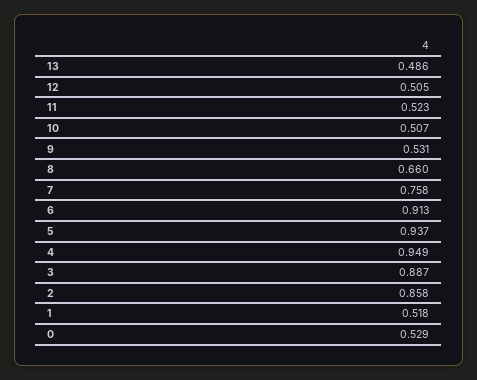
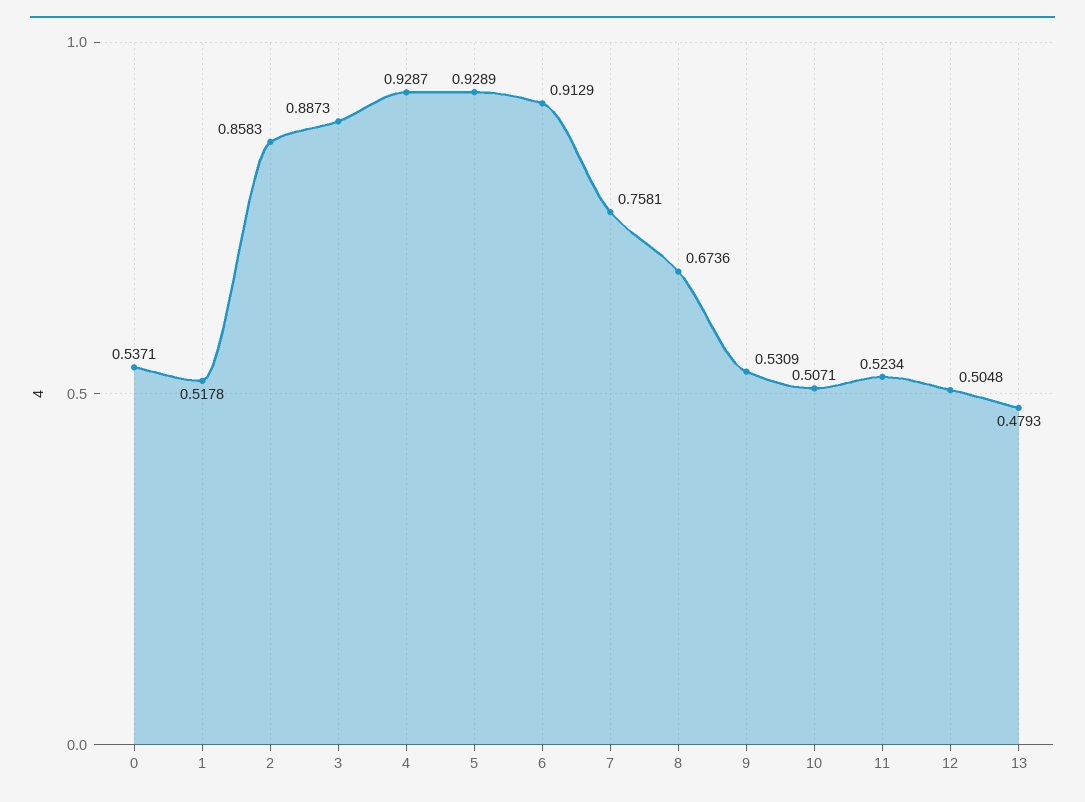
13: 0.486 -> 0.4793
8: 0.66 -> 0.6736
5: 0.937 -> 0.9289
4: 0.949 -> 0.9287
0: 0.529 -> 0.5371

